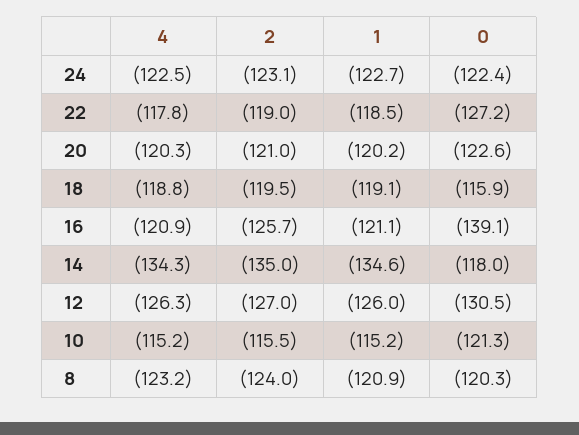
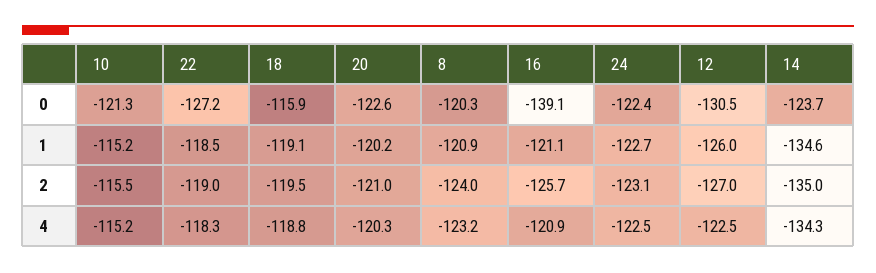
4, 22: -117.8 -> -118.3
0, 14: -118 -> -123.7
4, 12: -126.3 -> -122.5

